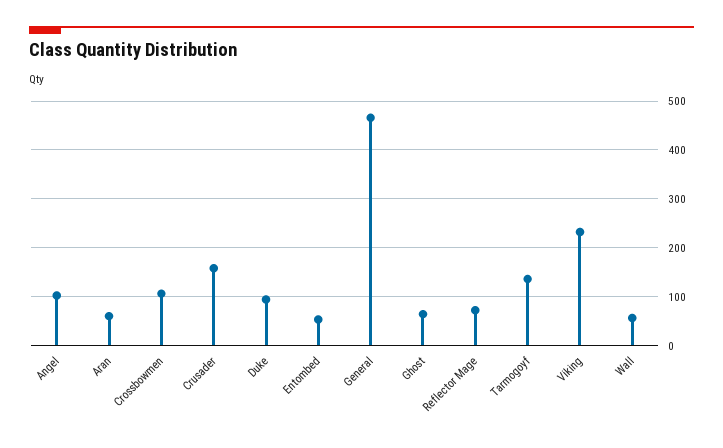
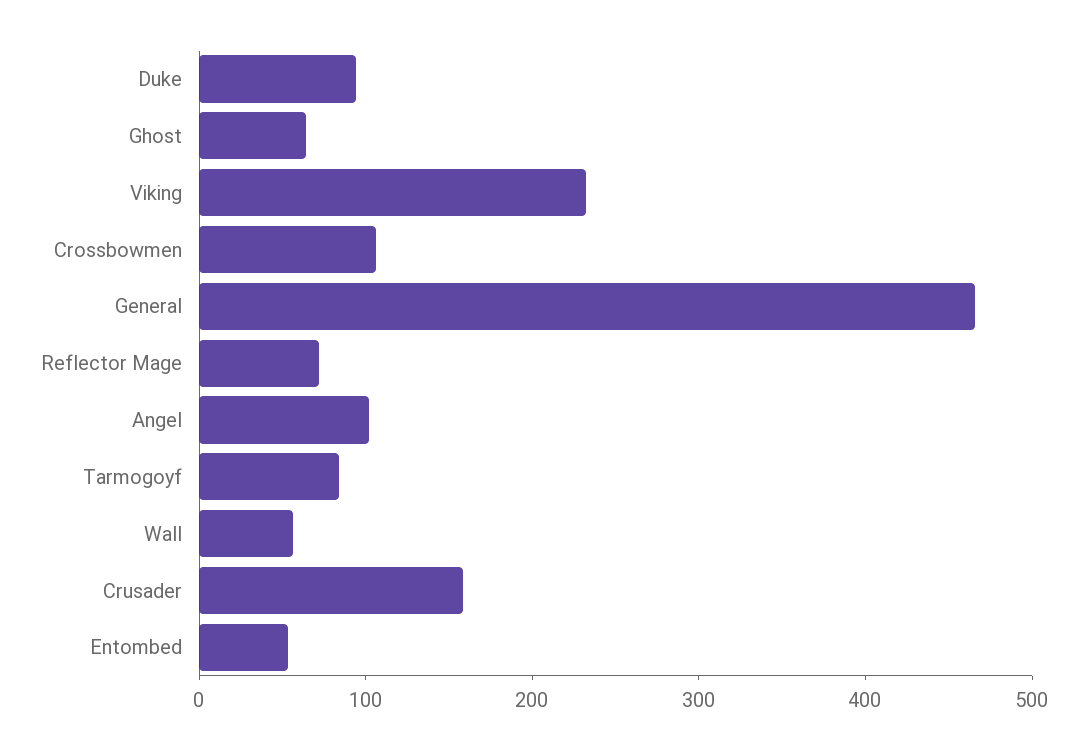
Aran: 60 -> none
Tarmogoyf: 140 -> 80

